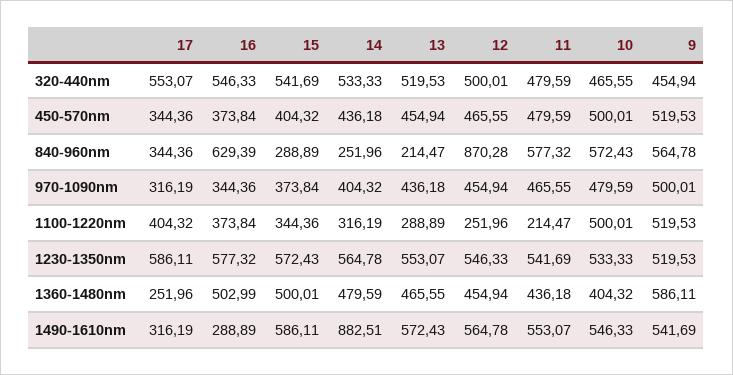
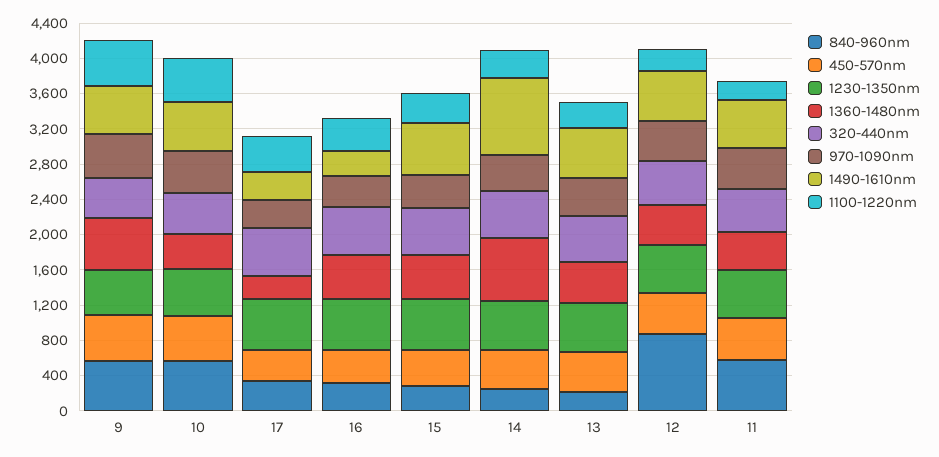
840-960nm, 16: 629.39 -> 300
1360-1480nm, 14: 479.59 -> 700

